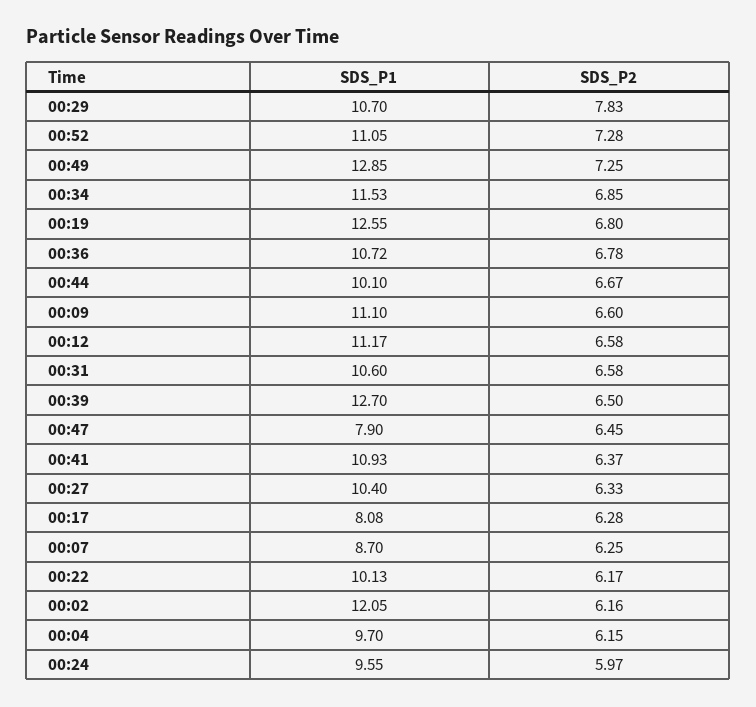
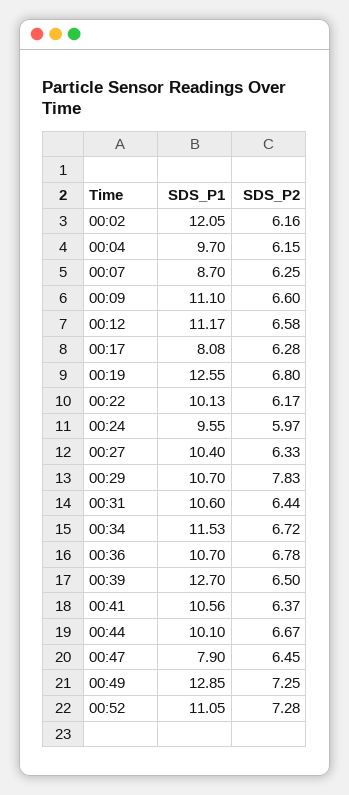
SDS_P2, 00:34: 6.85 -> 6.72
SDS_P1, 00:36: 10.72 -> 10.7
SDS_P2, 00:31: 6.58 -> 6.44
SDS_P1, 00:41: 10.93 -> 10.56

